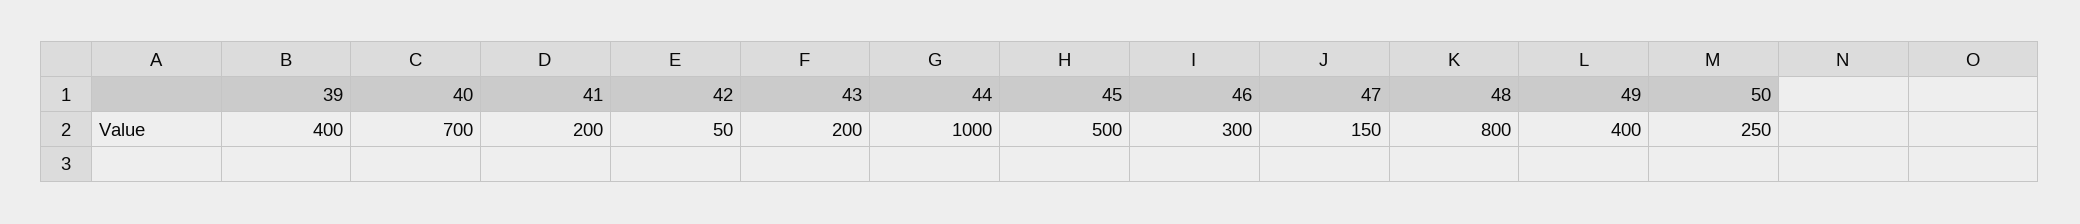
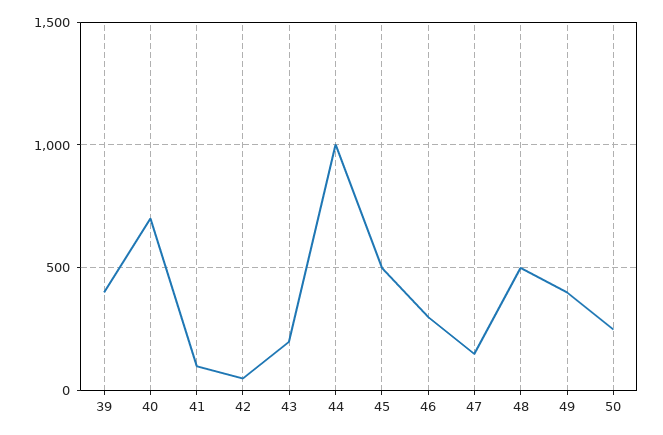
41: 200 -> 100
48: 800 -> 500

